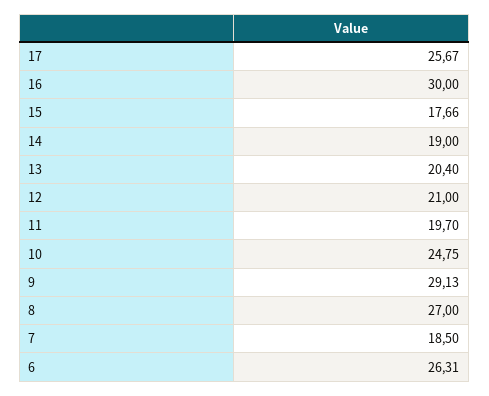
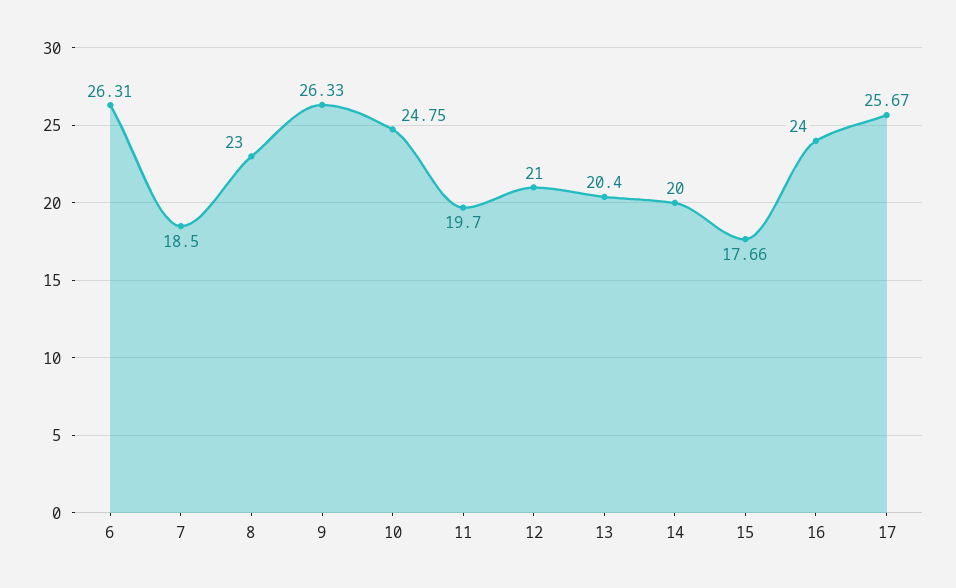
16: 30 -> 24
14: 19 -> 20
9: 29.13 -> 26.33
8: 27 -> 23

